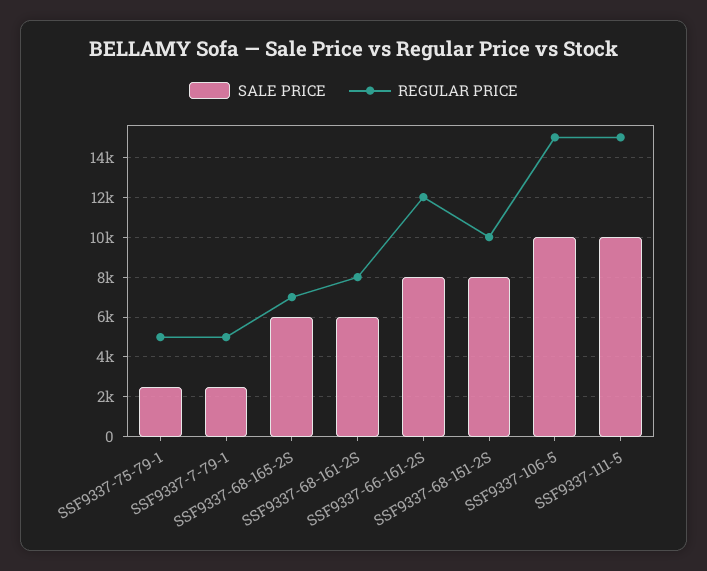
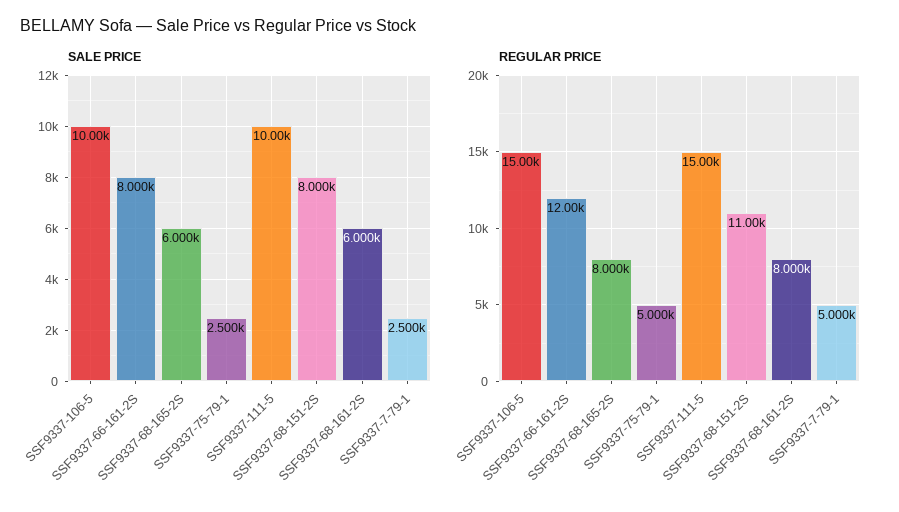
REGULAR PRICE, SSF9337-68-165-2S: 7000 -> 8000
REGULAR PRICE, SSF9337-68-151-2S: 10000 -> 11000

